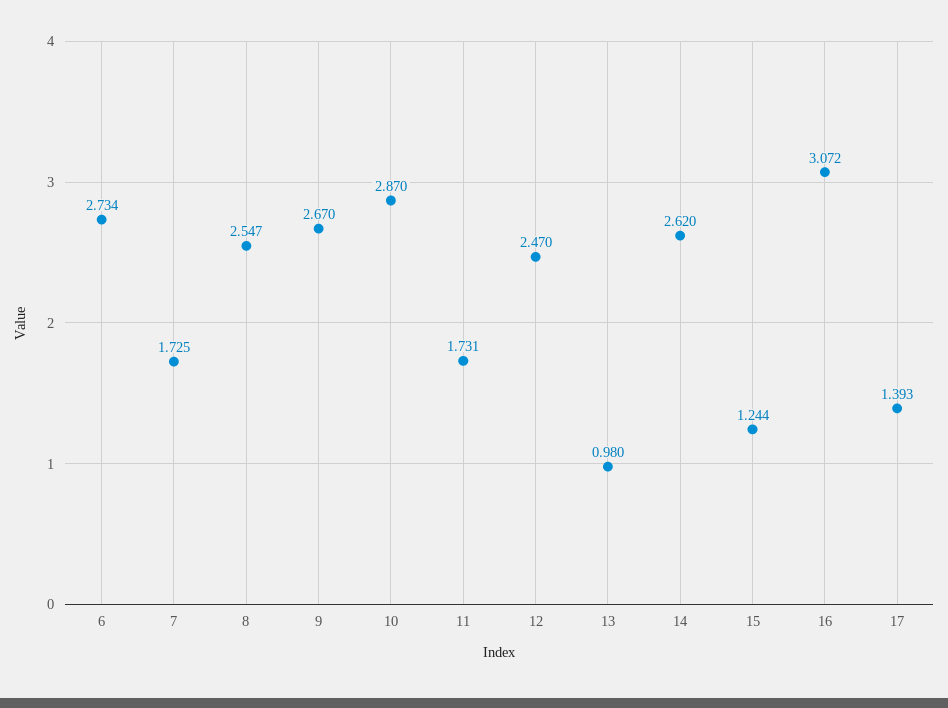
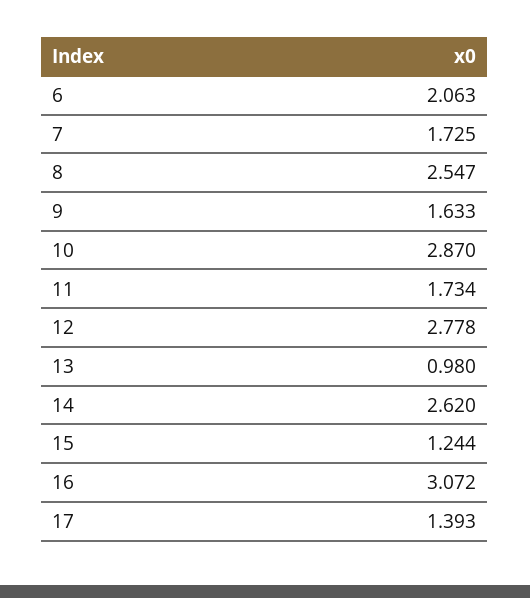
6: 2.734 -> 2.063
9: 2.67 -> 1.633
11: 1.731 -> 1.734
12: 2.47 -> 2.778

